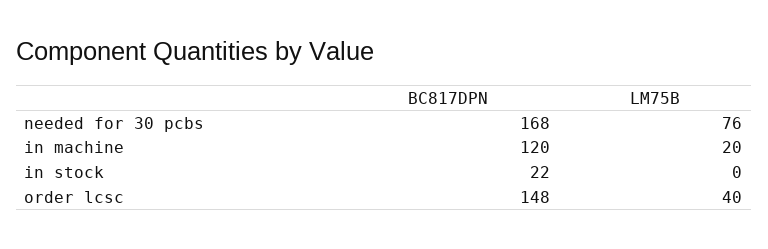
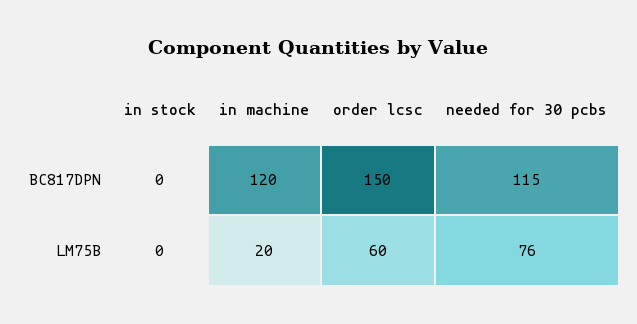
BC817DPN, needed for 30 pcbs: 168 -> 115
BC817DPN, in stock: 22 -> 0
BC817DPN, order lcsc: 148 -> 150
LM75B, order lcsc: 40 -> 60

